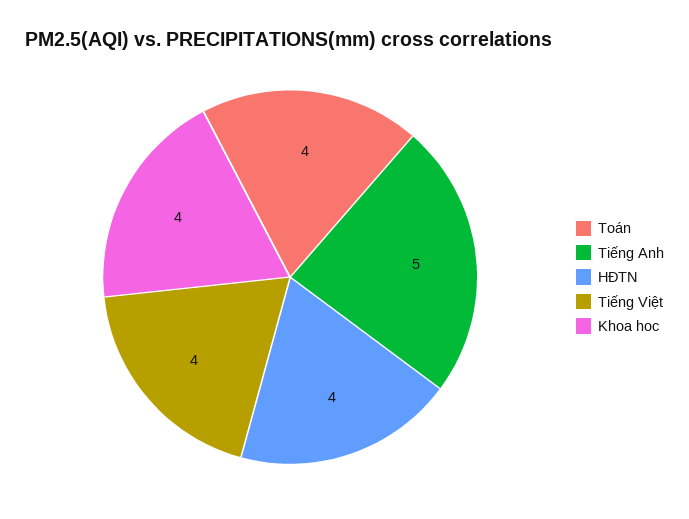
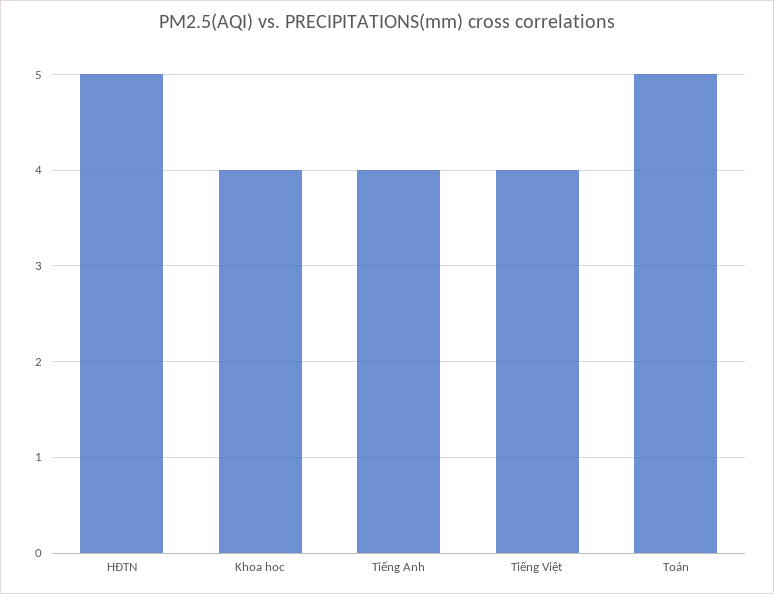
Toán: 4 -> 5
Tiếng Anh: 5 -> 4
HĐTN: 4 -> 5

